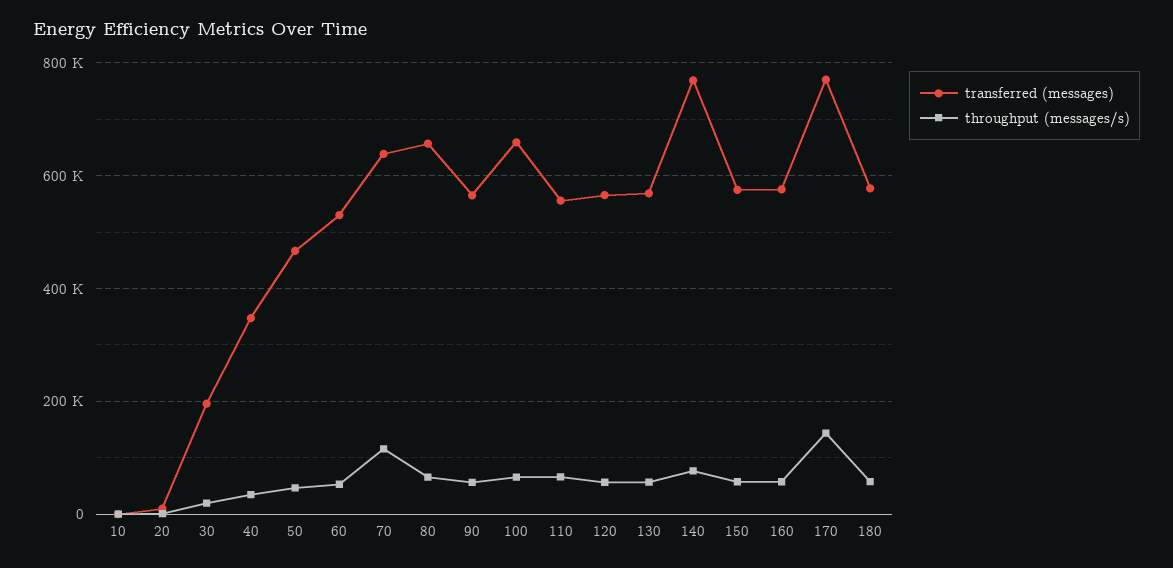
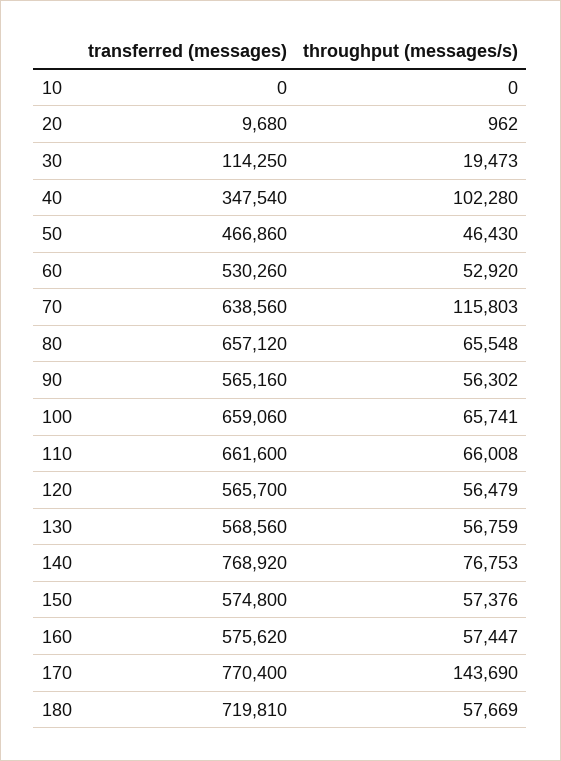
transferred (messages), 30: 200000 -> 114250
throughput (messages/s), 40: 40000 -> 102280
transferred (messages), 110: 560000 -> 661600
transferred (messages), 180: 580000 -> 719810

